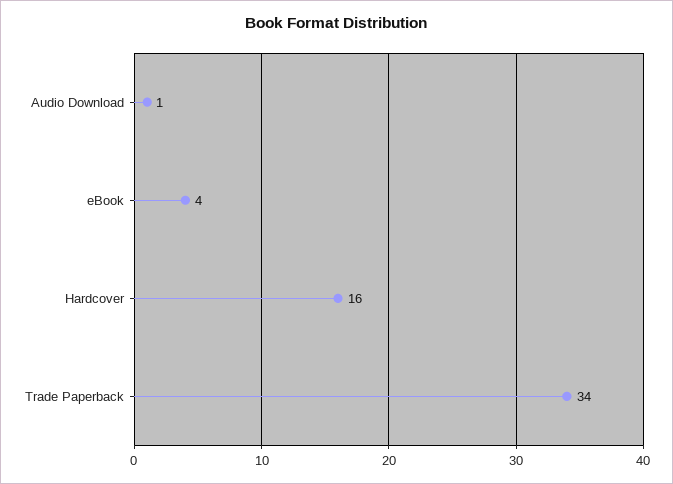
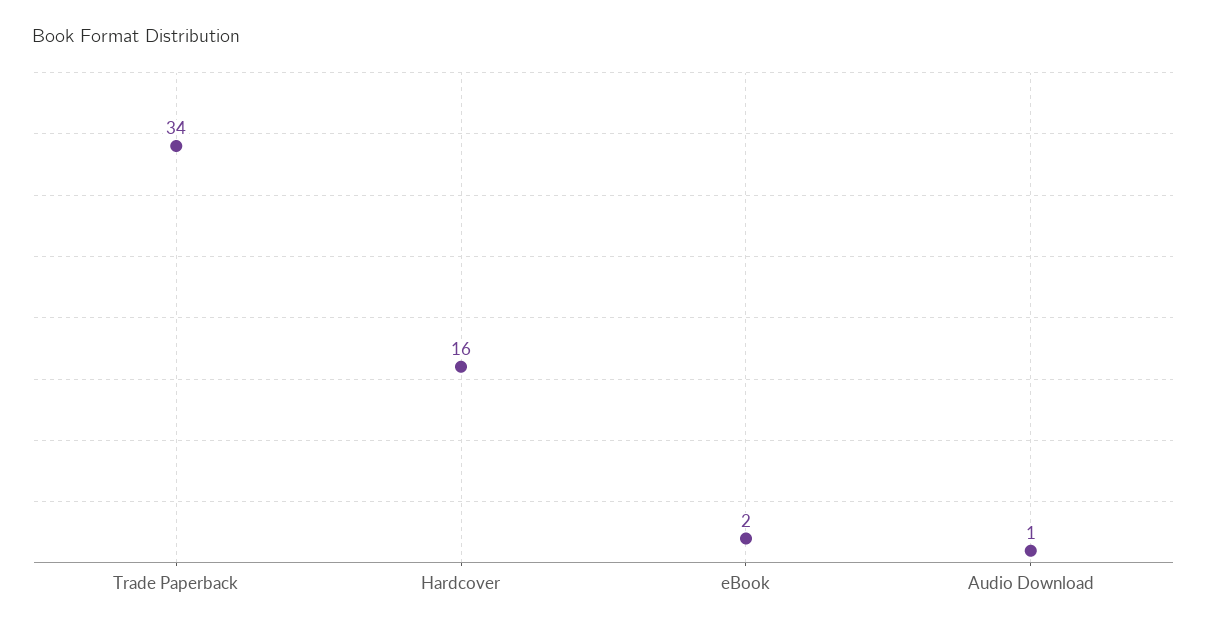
eBook: 4 -> 2

